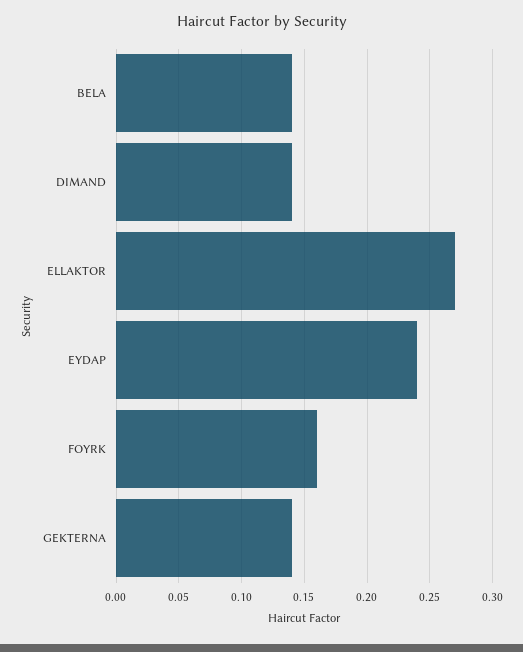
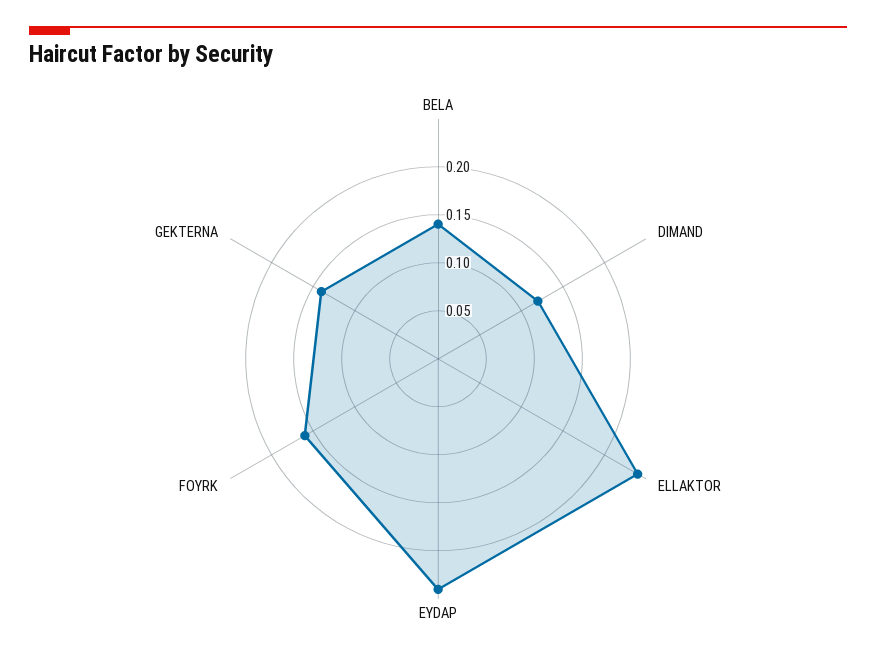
DIMAND: 0.14 -> 0.12
ELLAKTOR: 0.27 -> 0.24

